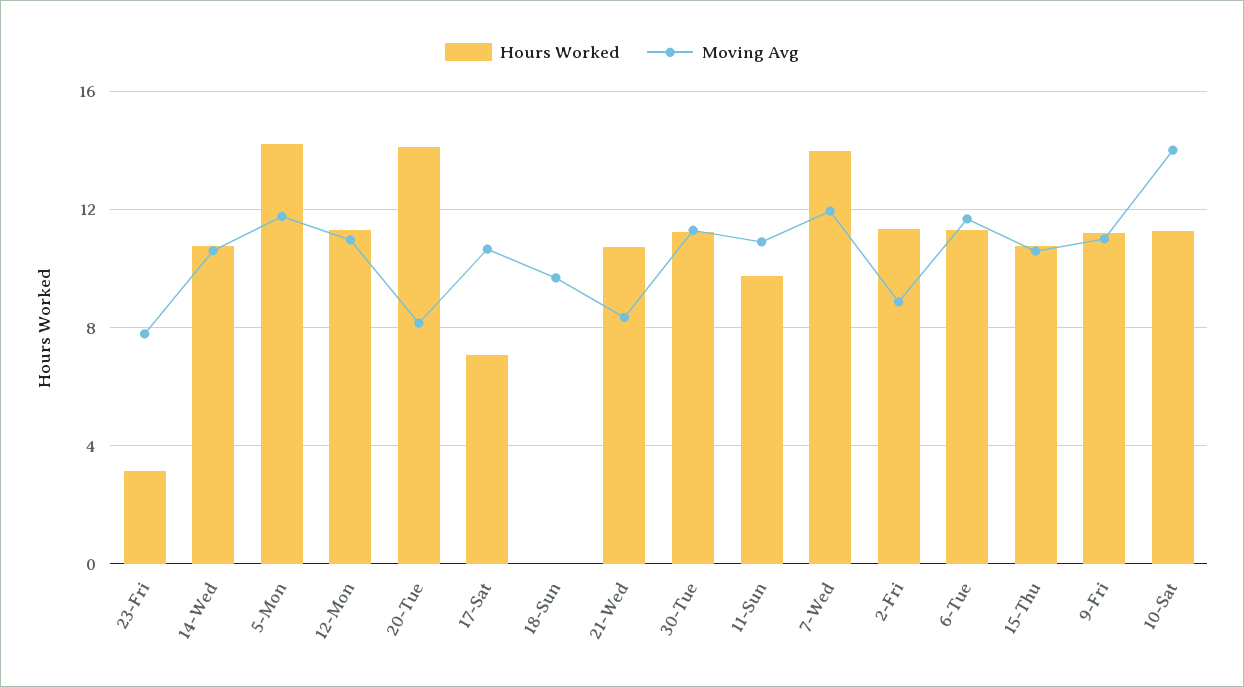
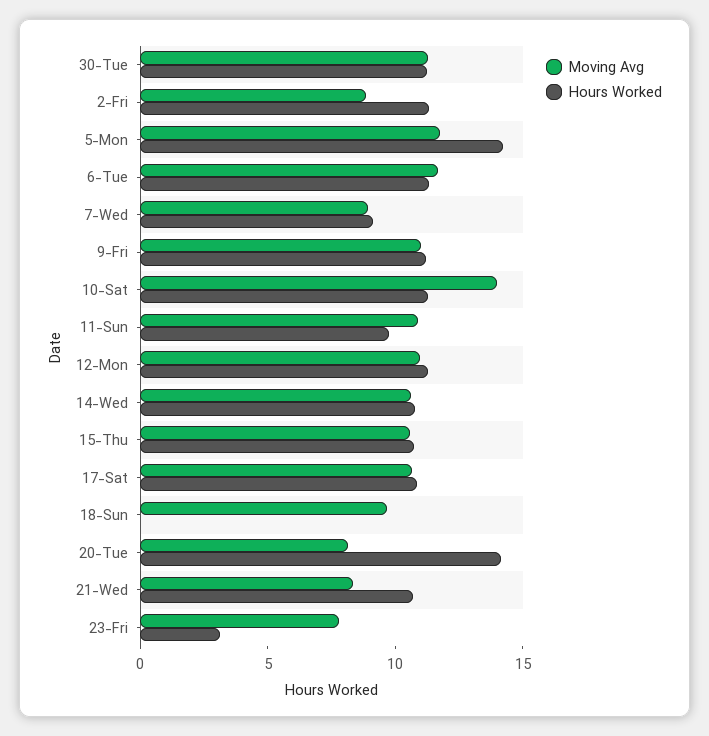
Hours Worked, 17-Sat: 7 -> 11
Hours Worked, 7-Wed: 14 -> 9
Moving Avg, 7-Wed: 12 -> 9

